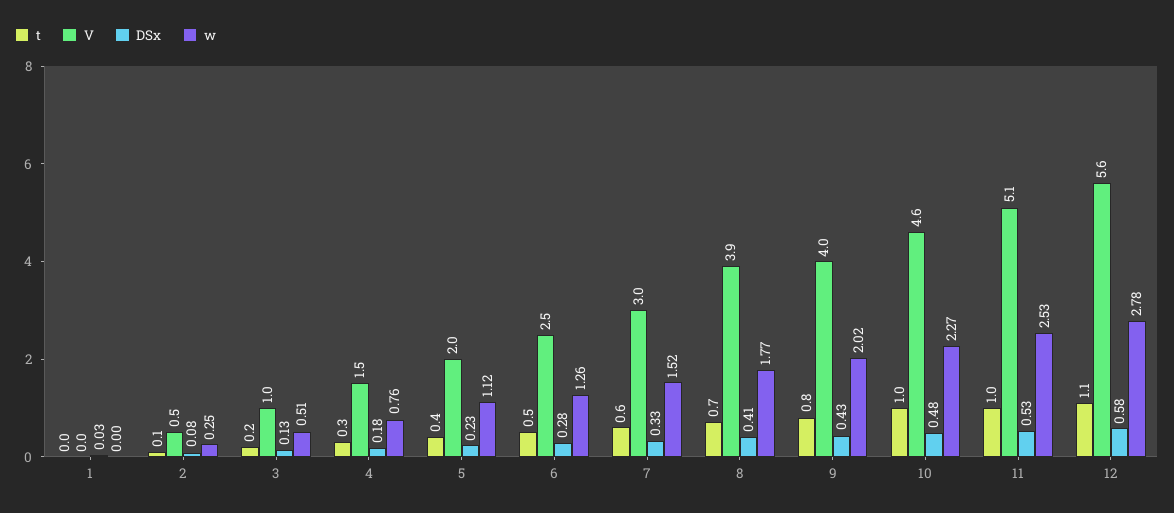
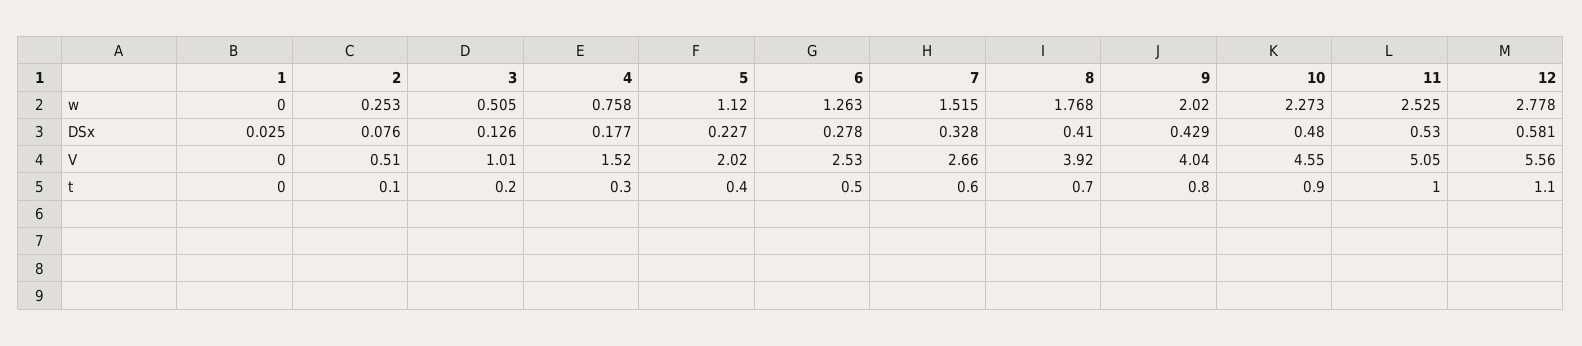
V, 7: 3 -> 2.66
t, 10: 1 -> 0.9

